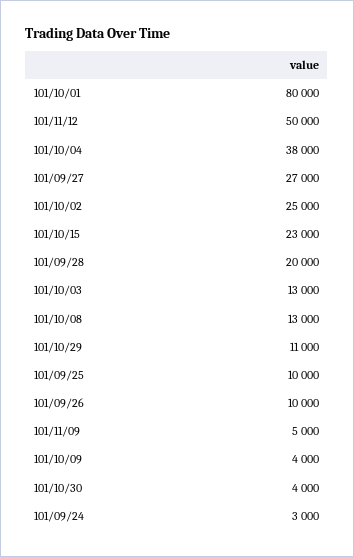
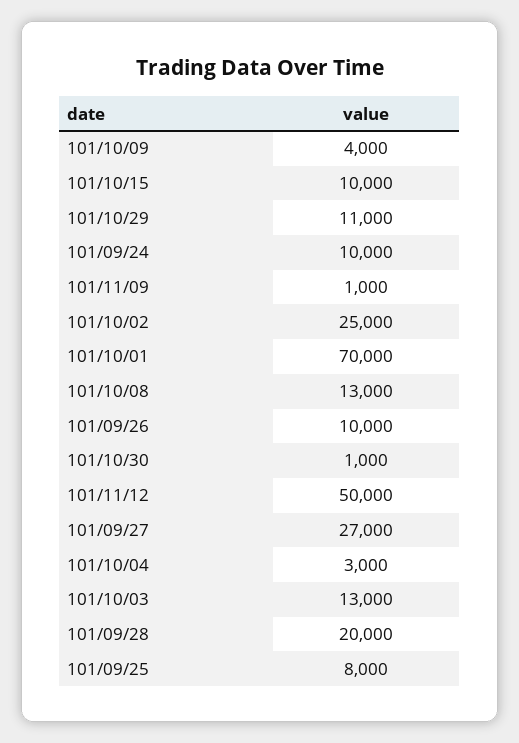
101/10/01: 80000 -> 70000
101/10/04: 38000 -> 3000
101/10/15: 23000 -> 10000
101/09/25: 10000 -> 8000
101/11/09: 5000 -> 1000
101/10/30: 4000 -> 1000
101/09/24: 3000 -> 10000

